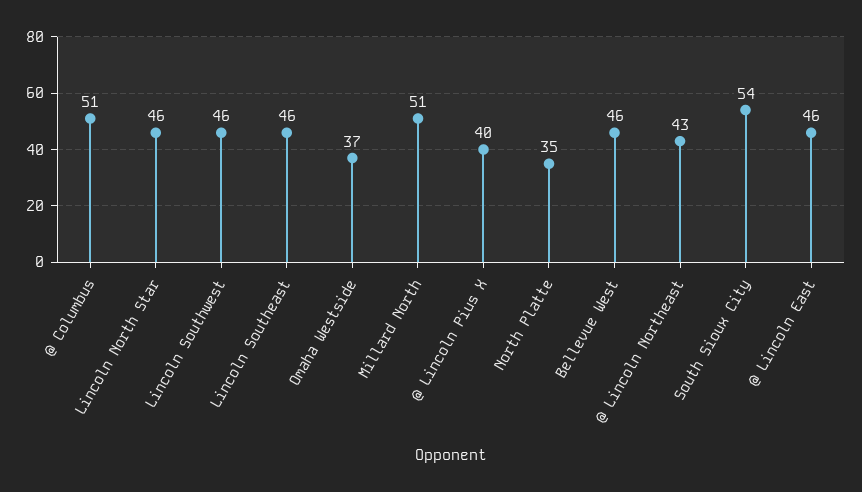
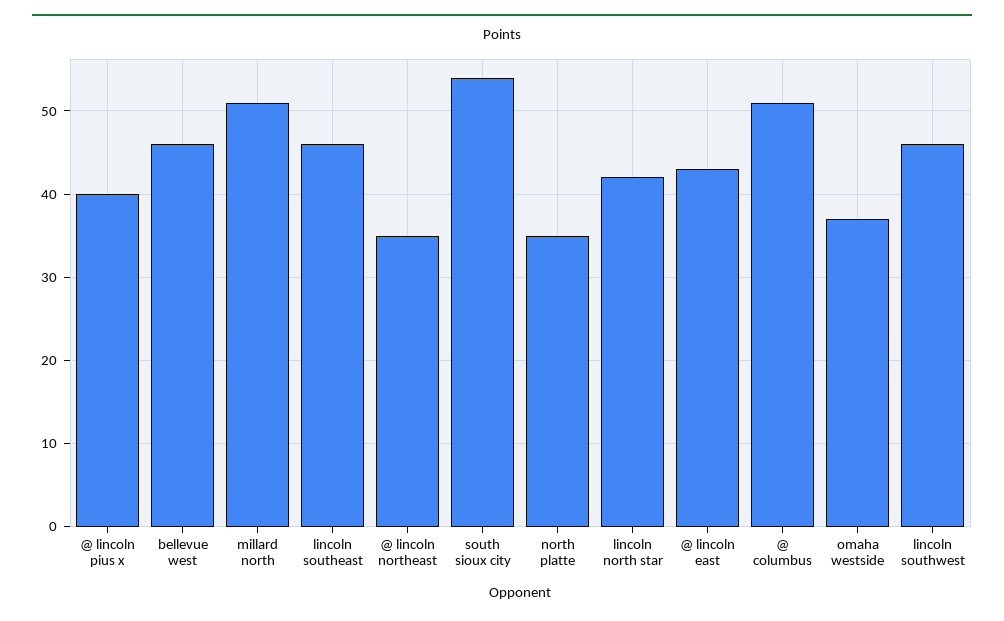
Lincoln North Star: 46 -> 42
@ Lincoln Northeast: 43 -> 35
@ Lincoln East: 46 -> 43

